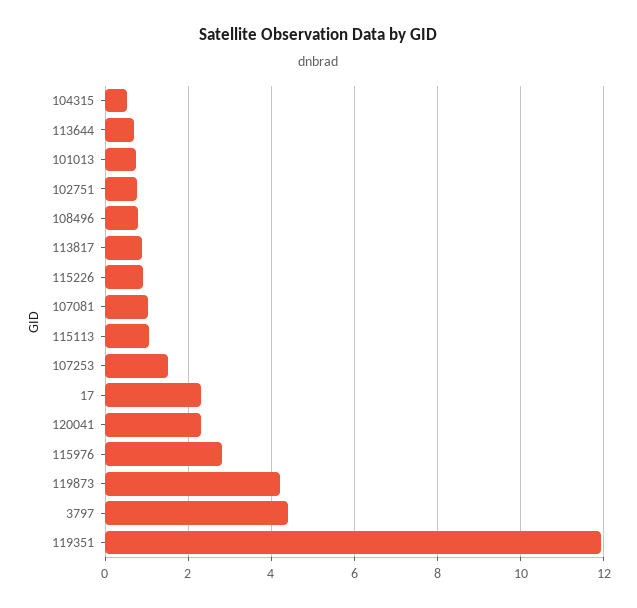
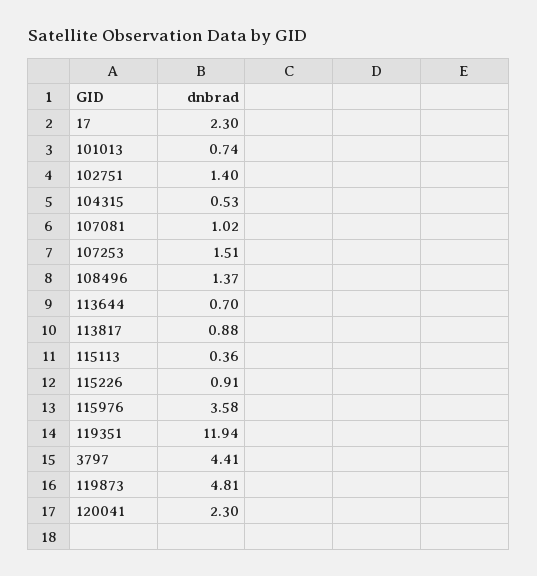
102751: 0.8 -> 1.4
108496: 0.8 -> 1.37
115113: 1 -> 0.36
115976: 2.8 -> 3.58
119873: 4.2 -> 4.81

